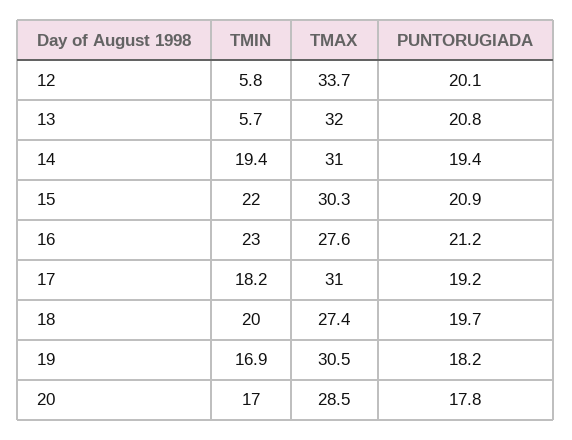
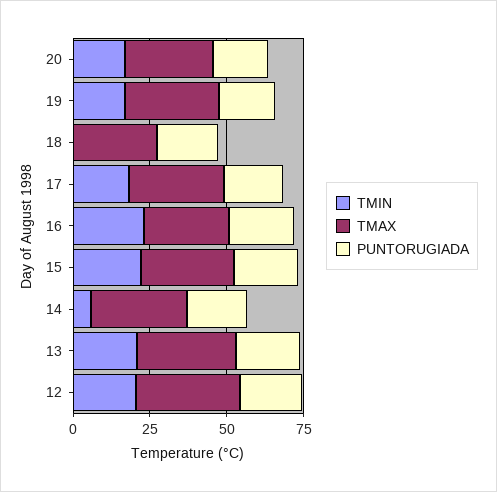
TMIN, 12: 5.8 -> 20
TMIN, 13: 5.7 -> 20
TMIN, 14: 19.4 -> 5
TMIN, 18: 20 -> 0

